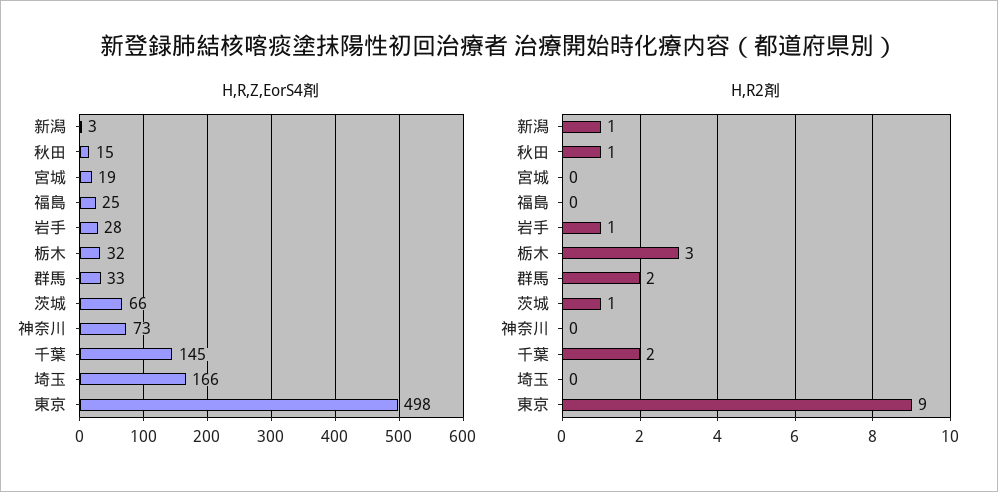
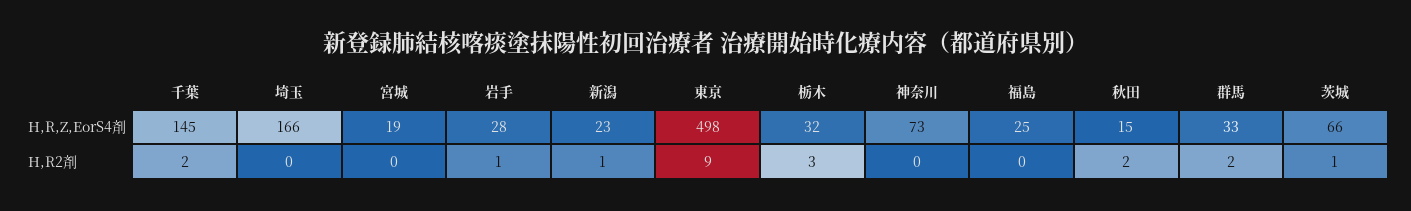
H,R,Z,EorS4剤, 新潟: 3 -> 23
H,R2剤, 秋田: 1 -> 2

